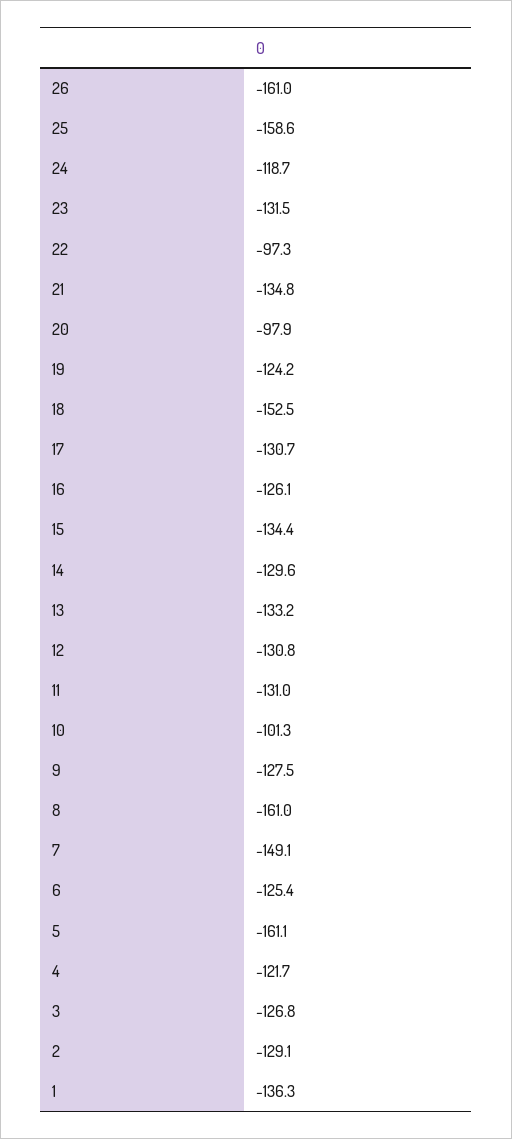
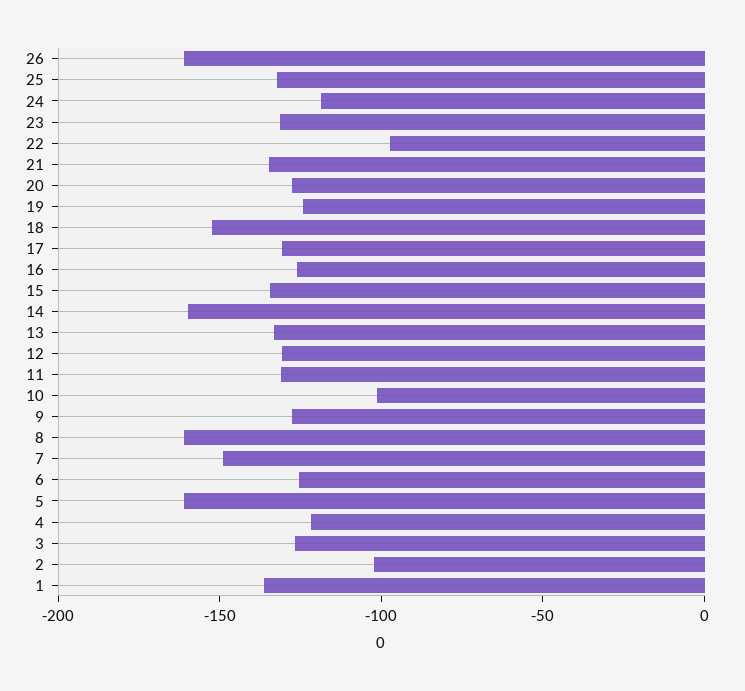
25: -158.6 -> -130
20: -97.9 -> -130
14: -129.6 -> -160
2: -129.1 -> -100

